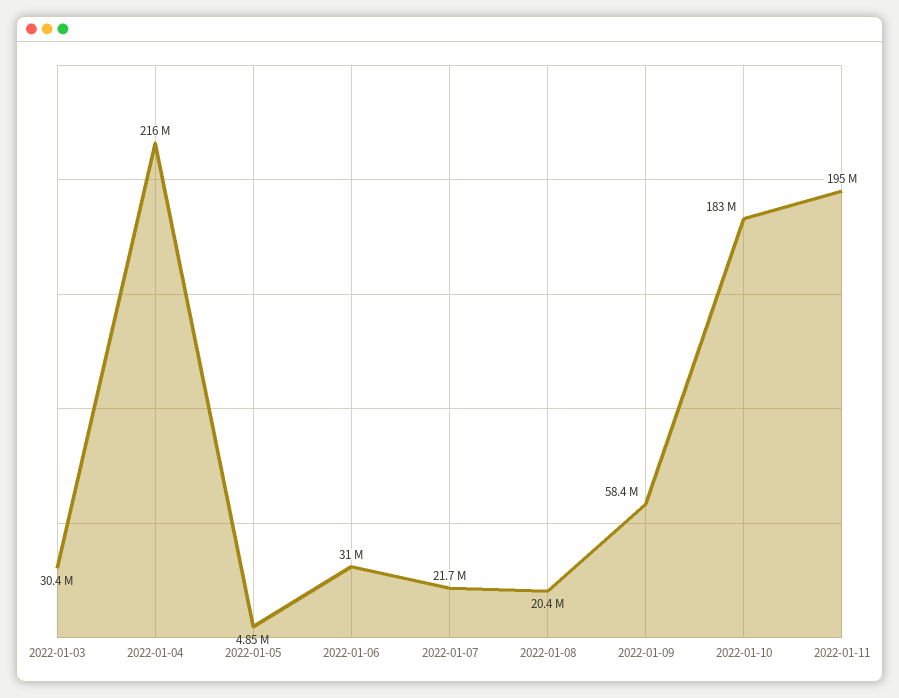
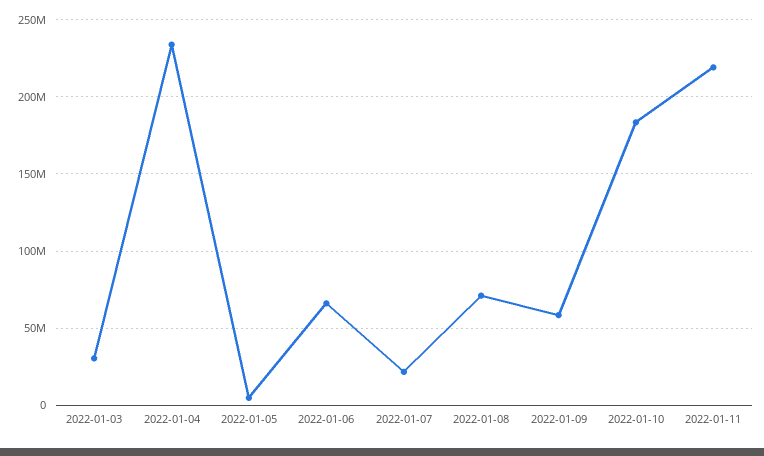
2022-01-04: 216000000 -> 235000000
2022-01-06: 31000000 -> 65000000
2022-01-08: 20400000 -> 70000000
2022-01-11: 195000000 -> 220000000

